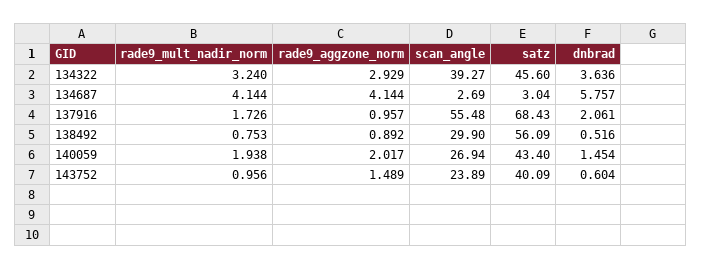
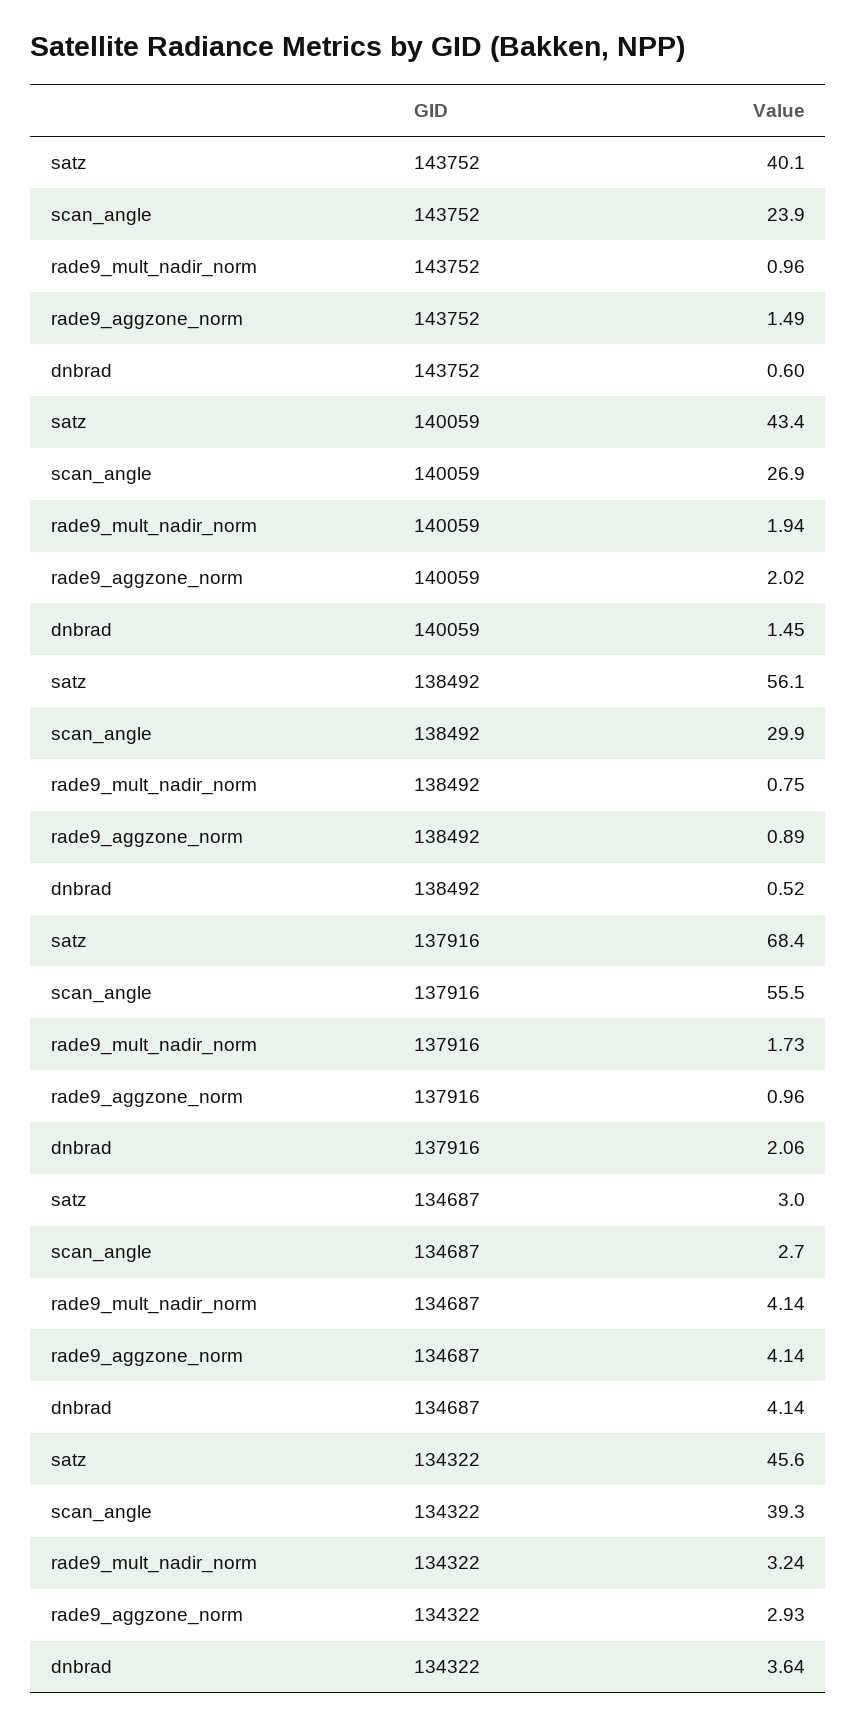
dnbrad, 134687: 5.757 -> 4.14

